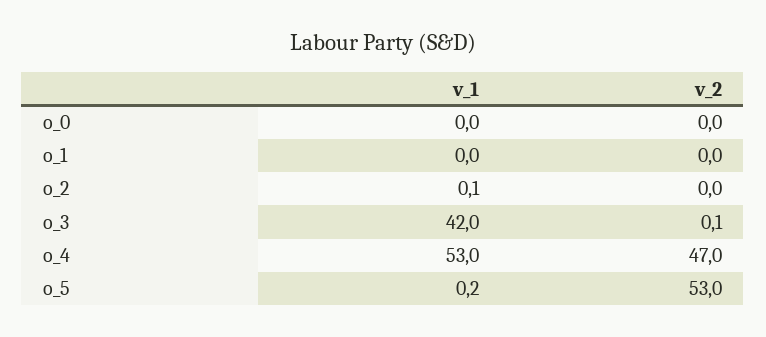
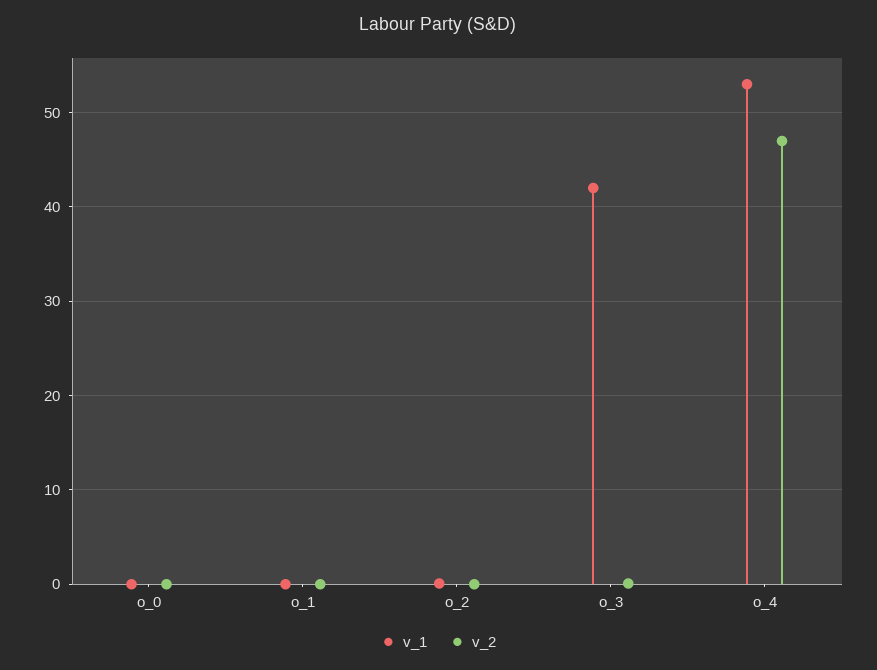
v_1, o_5: 0.2 -> none
v_2, o_5: 53 -> none

